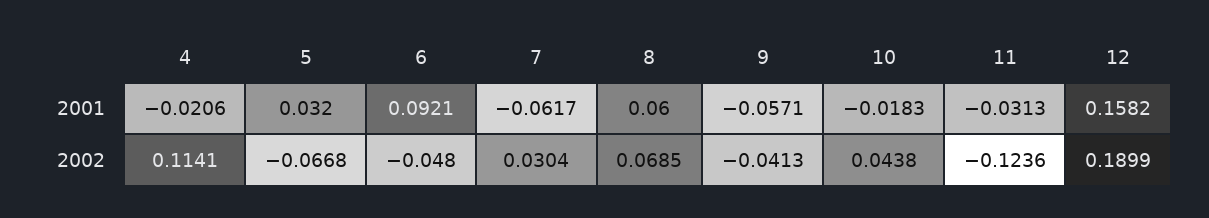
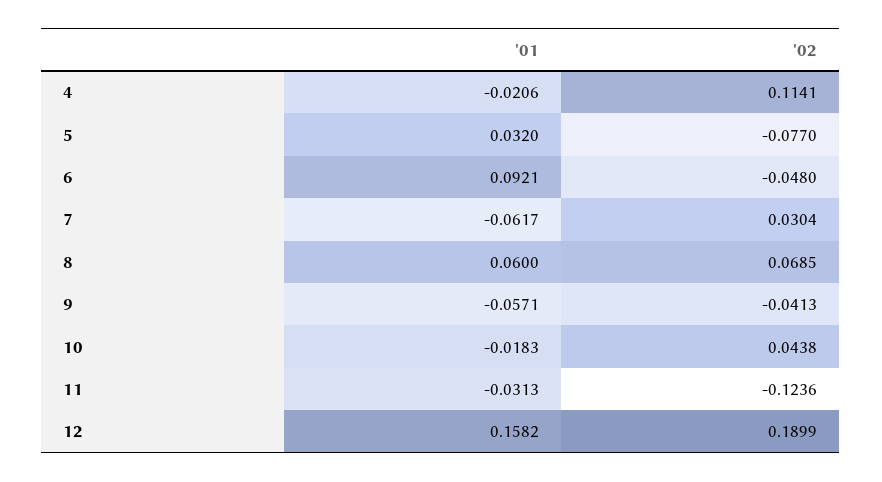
5, 2002: -0.0668 -> -0.077

